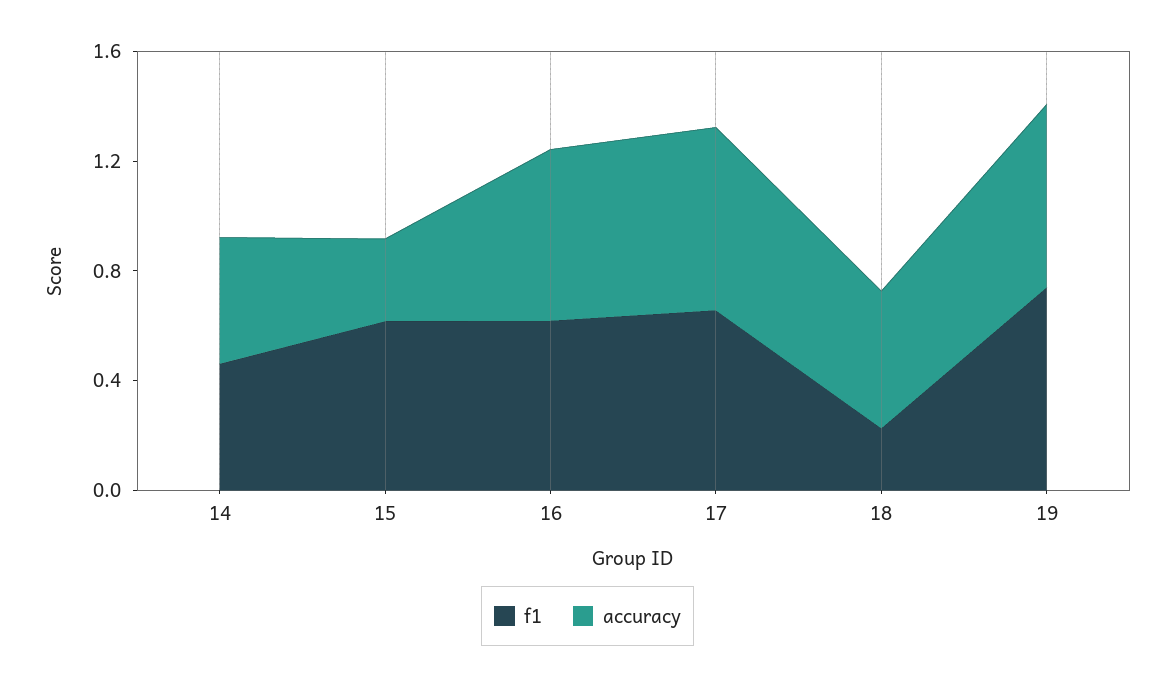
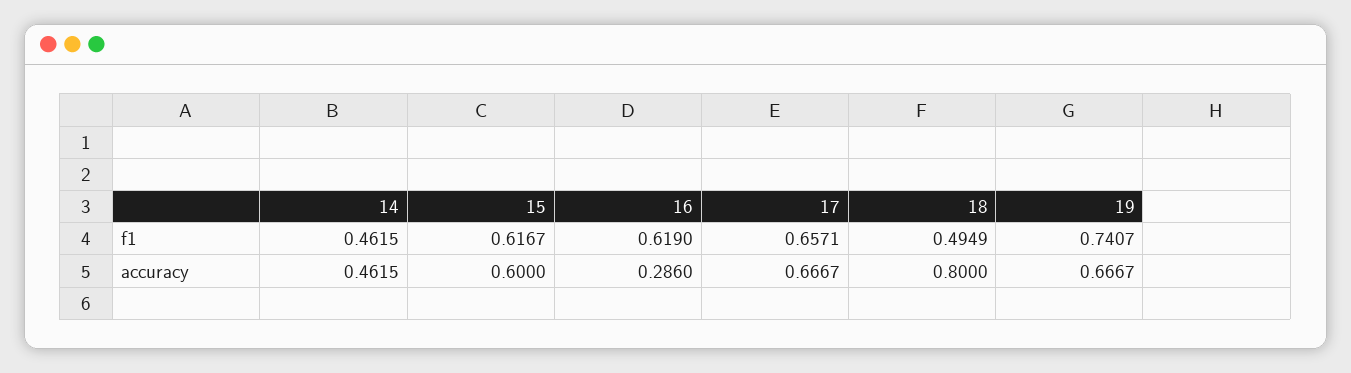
accuracy, 15: 0.3 -> 0.6
accuracy, 16: 0.6 -> 0.286
f1, 18: 0.2 -> 0.4949
accuracy, 18: 0.5 -> 0.8

